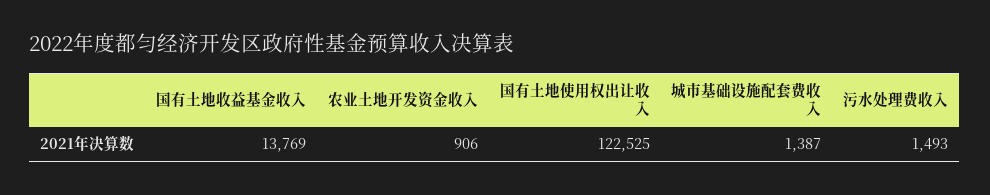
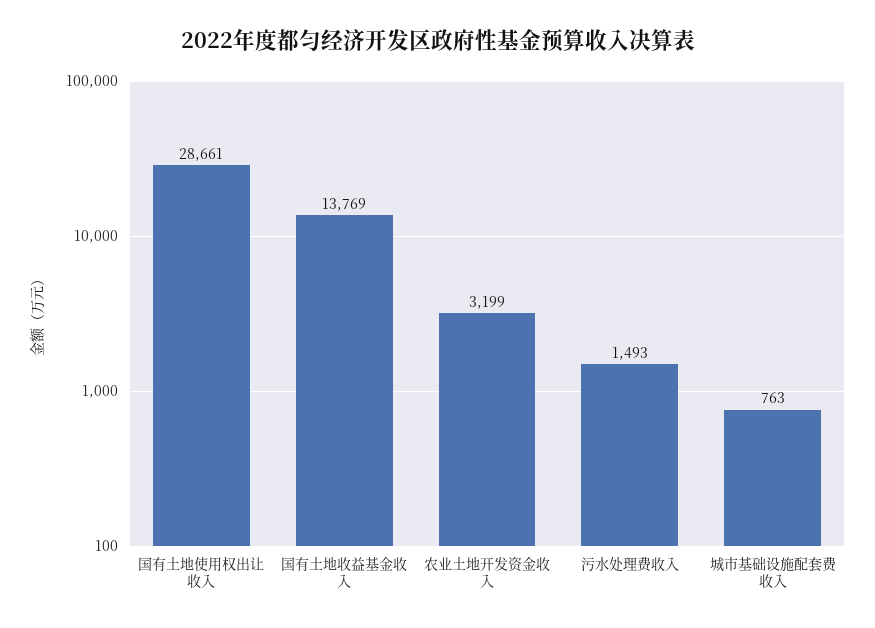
农业土地开发资金收入: 906 -> 3199
国有土地使用权出让收入: 122525 -> 28661
城市基础设施配套费收入: 1387 -> 763

